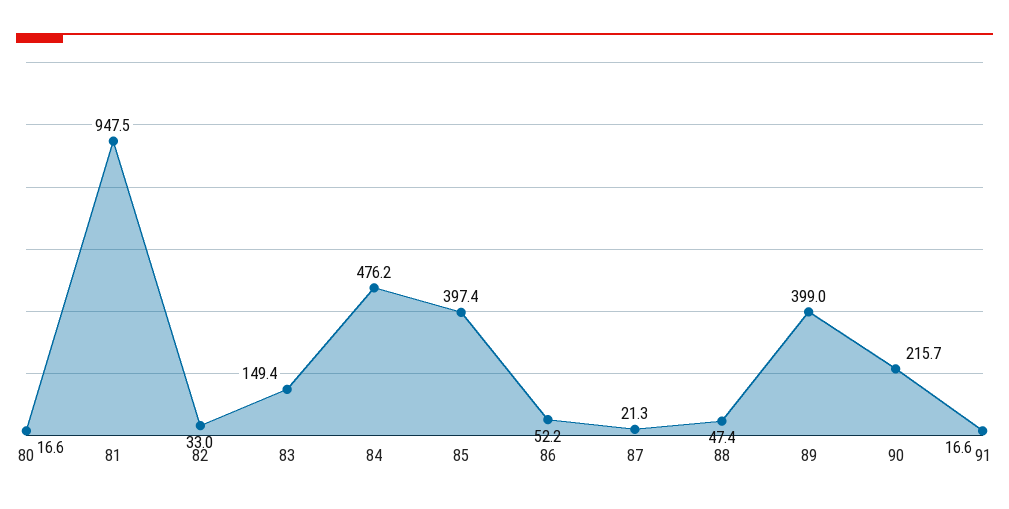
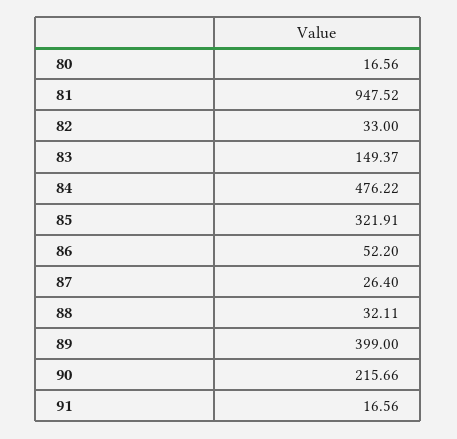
85: 397.4 -> 321.91
87: 21.3 -> 26.4
88: 47.4 -> 32.11

